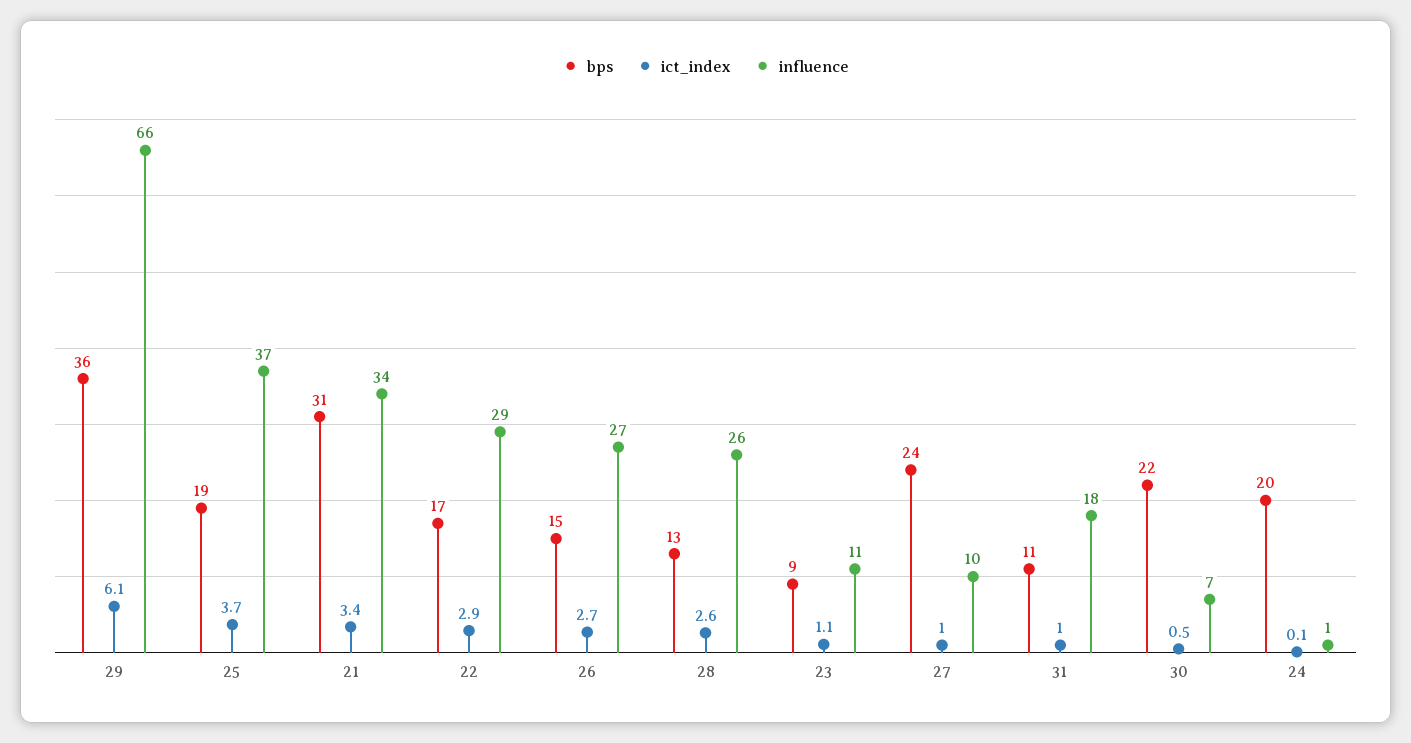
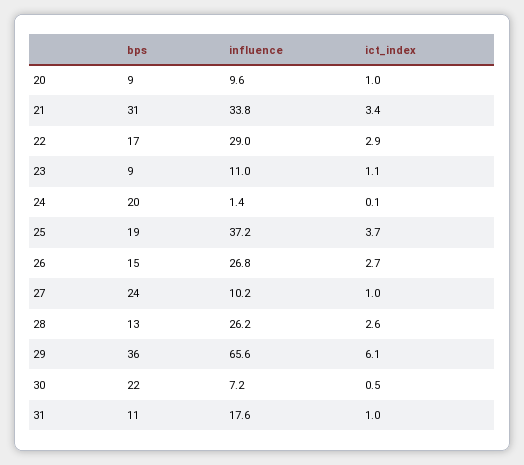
bps, 20: none -> 9
influence, 20: none -> 9.6
ict_index, 20: none -> 1

